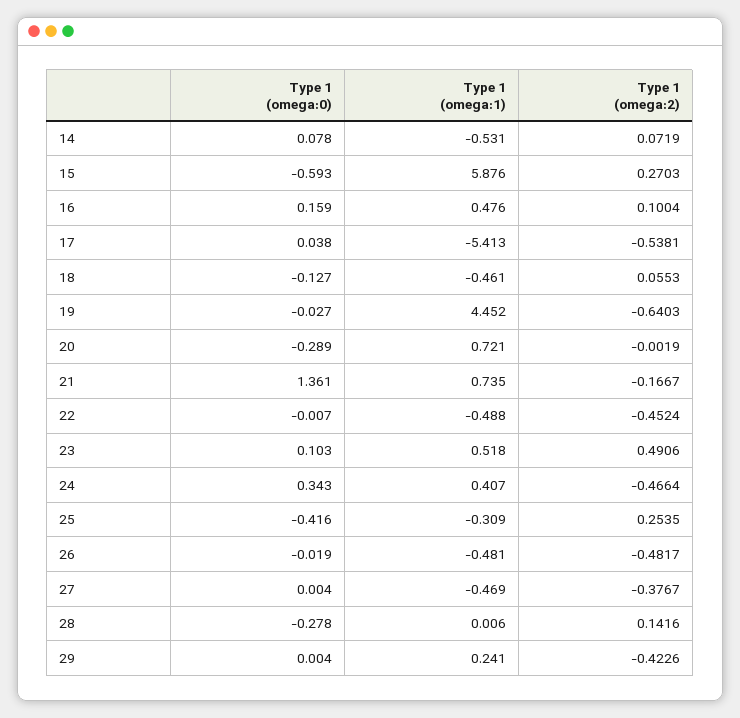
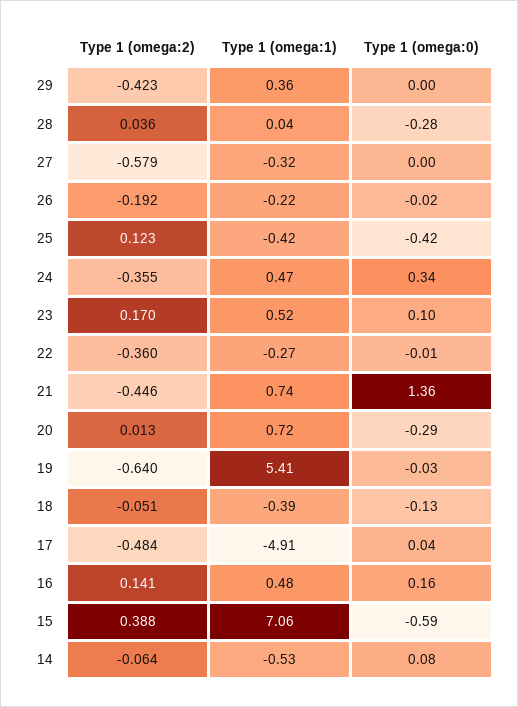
Type 1 (omega:2), 14: 0.0719 -> -0.064
Type 1 (omega:1), 15: 5.876 -> 7.06
Type 1 (omega:2), 15: 0.2703 -> 0.388
Type 1 (omega:2), 16: 0.1004 -> 0.141
Type 1 (omega:1), 17: -5.413 -> -4.91
Type 1 (omega:2), 17: -0.5381 -> -0.484
Type 1 (omega:1), 18: -0.461 -> -0.39
Type 1 (omega:2), 18: 0.0553 -> -0.051
Type 1 (omega:1), 19: 4.452 -> 5.41
Type 1 (omega:2), 20: -0.0019 -> 0.013
Type 1 (omega:2), 21: -0.1667 -> -0.446
Type 1 (omega:1), 22: -0.488 -> -0.27
Type 1 (omega:2), 22: -0.4524 -> -0.36
Type 1 (omega:2), 23: 0.4906 -> 0.17
Type 1 (omega:1), 24: 0.407 -> 0.47
Type 1 (omega:2), 24: -0.4664 -> -0.355
Type 1 (omega:1), 25: -0.309 -> -0.42
Type 1 (omega:2), 25: 0.2535 -> 0.123
Type 1 (omega:1), 26: -0.481 -> -0.22
Type 1 (omega:2), 26: -0.4817 -> -0.192
Type 1 (omega:1), 27: -0.469 -> -0.32
Type 1 (omega:2), 27: -0.3767 -> -0.579
Type 1 (omega:1), 28: 0.006 -> 0.04
Type 1 (omega:2), 28: 0.1416 -> 0.036
Type 1 (omega:1), 29: 0.241 -> 0.36

